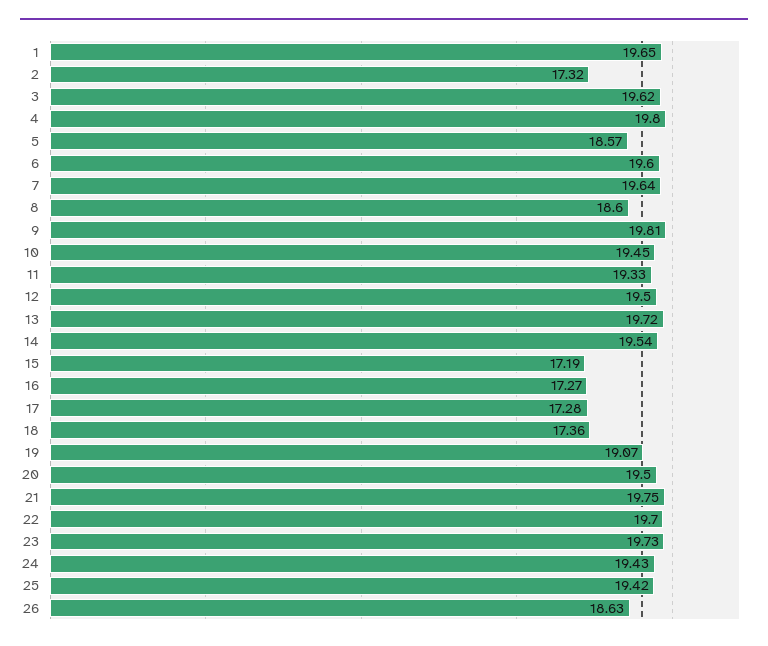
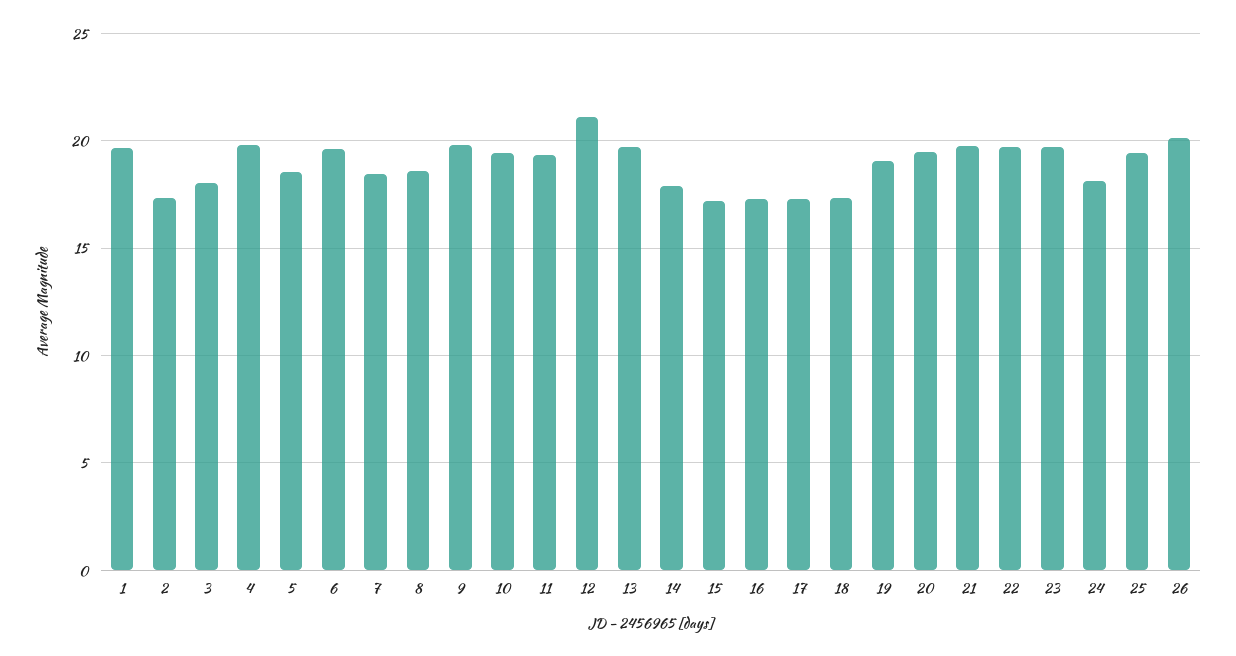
3: 19.62 -> 18
7: 19.64 -> 18.5
12: 19.5 -> 21
14: 19.54 -> 18
24: 19.43 -> 18
26: 18.63 -> 20

